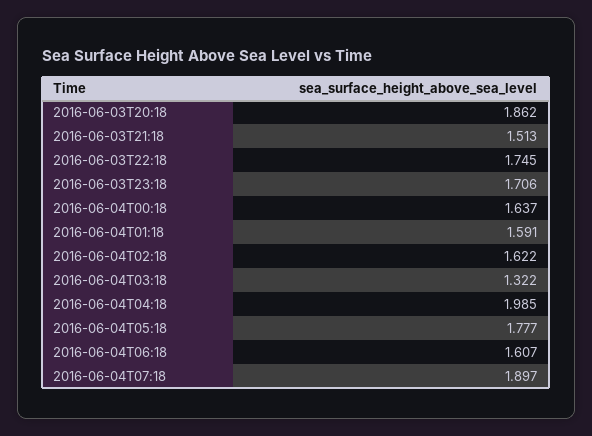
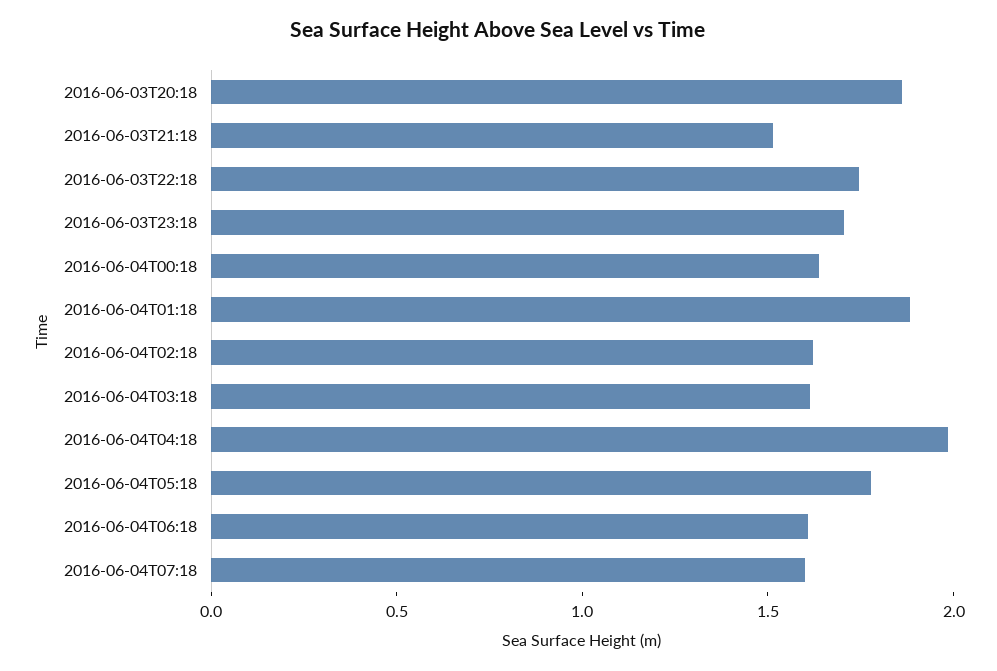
2016-06-04T01:18: 1.591 -> 1.9
2016-06-04T03:18: 1.322 -> 1.6
2016-06-04T07:18: 1.897 -> 1.6

